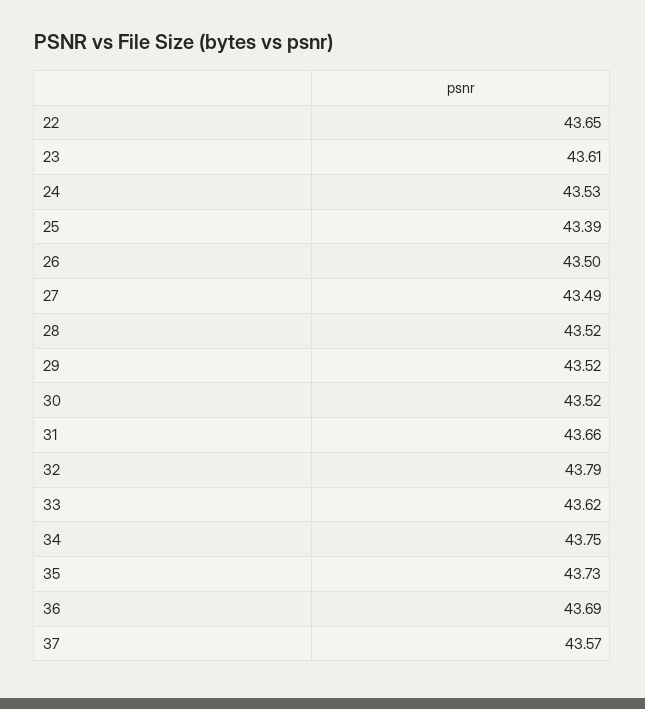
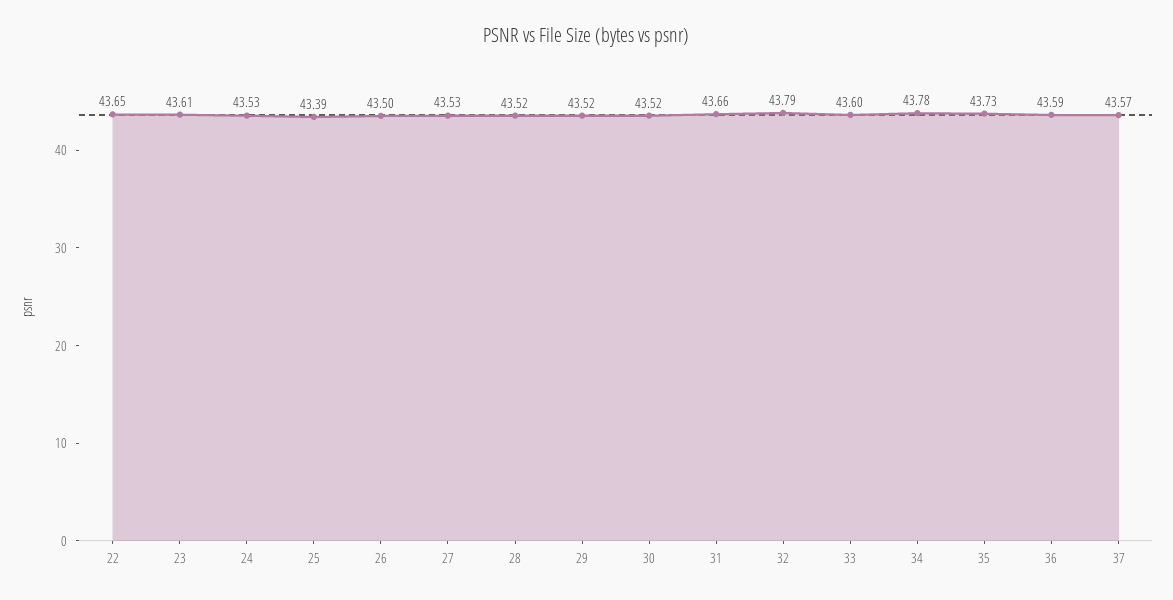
27: 43.49 -> 43.53
33: 43.62 -> 43.6
34: 43.75 -> 43.78
36: 43.69 -> 43.59

